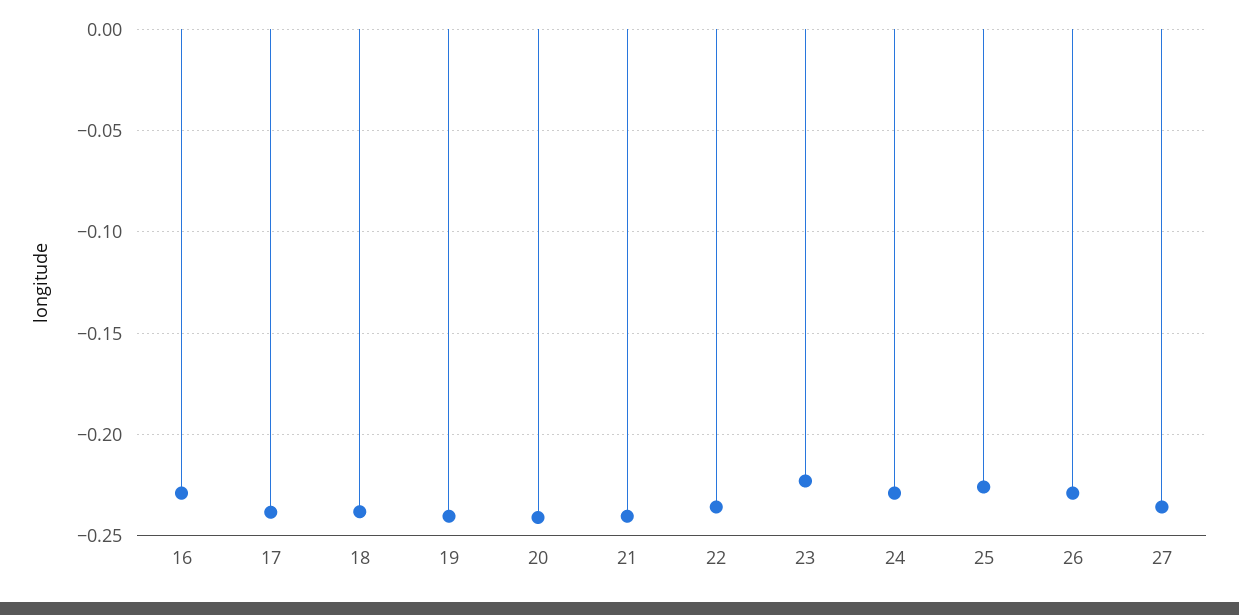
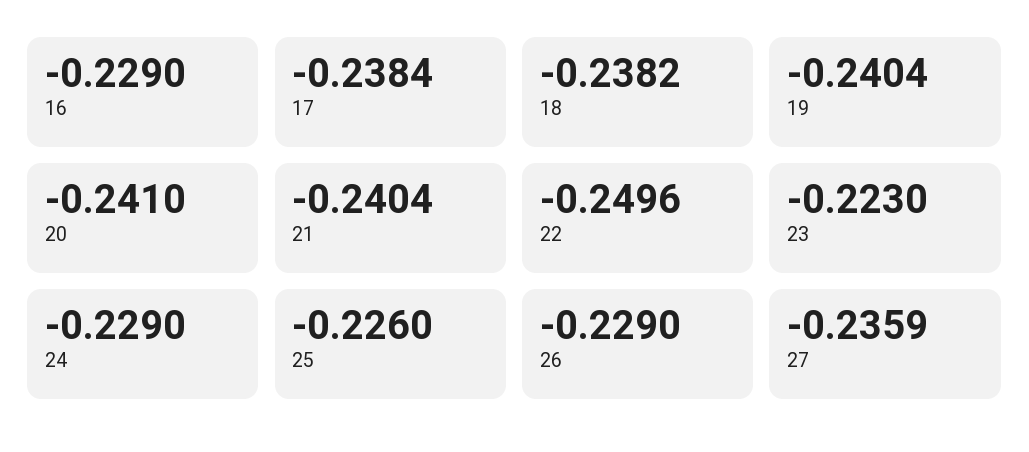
22: -0.235 -> -0.2496

